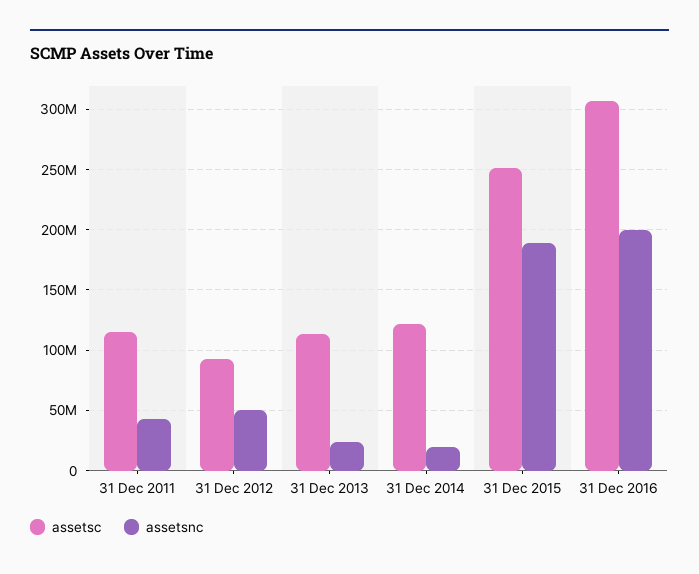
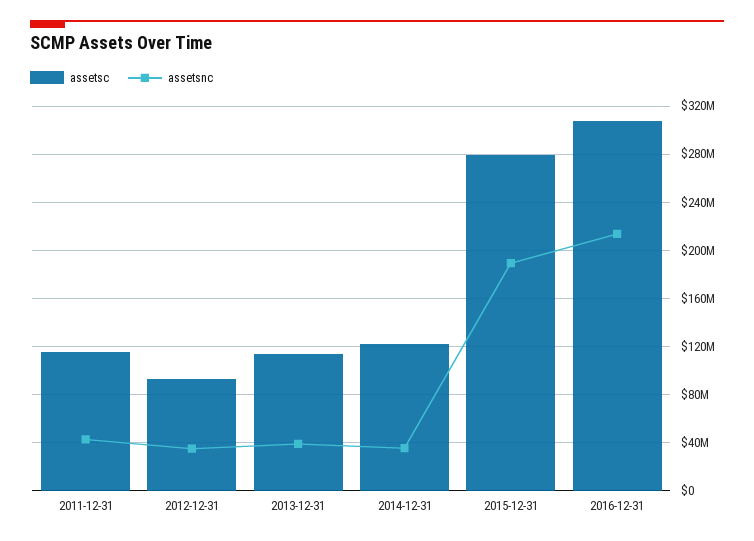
assetsnc, 31 Dec 2012: 50000000 -> 35000000
assetsnc, 31 Dec 2013: 25000000 -> 40000000
assetsnc, 31 Dec 2014: 20000000 -> 35000000
assetsc, 31 Dec 2015: 250000000 -> 280000000
assetsnc, 31 Dec 2016: 200000000 -> 215000000

